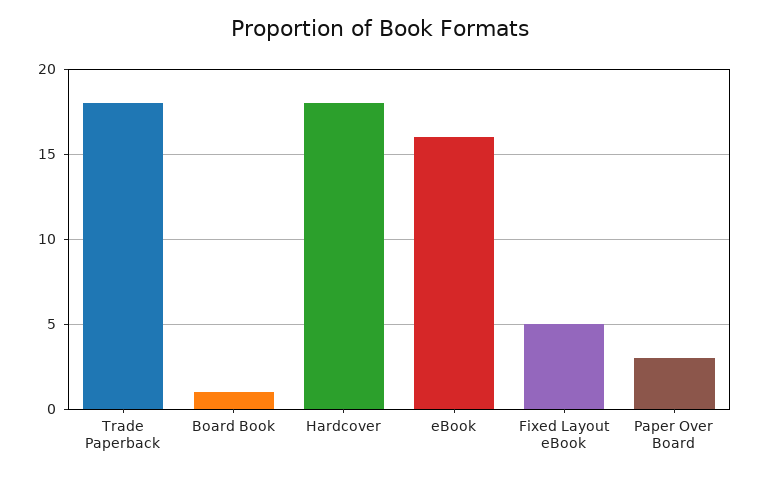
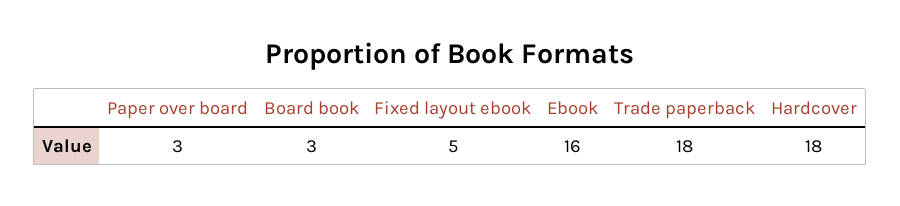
Board Book: 1 -> 3

